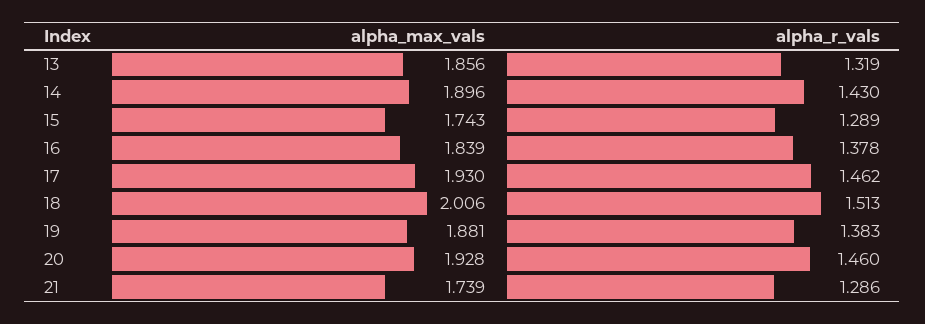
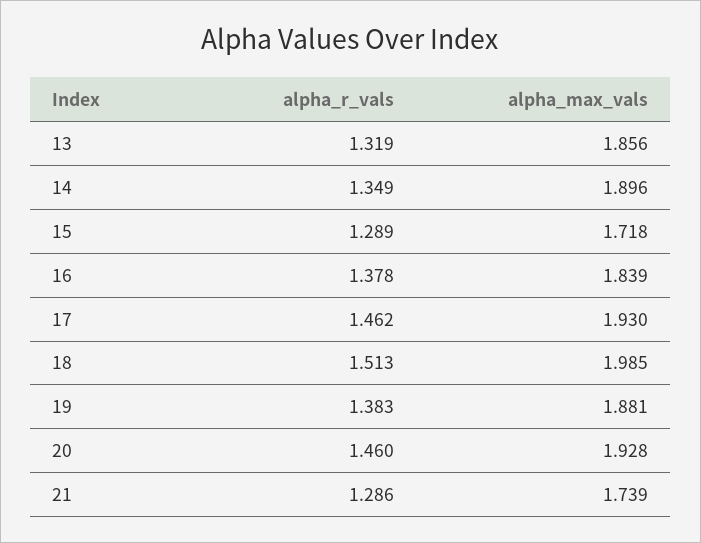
alpha_r_vals, 14: 1.43 -> 1.349
alpha_max_vals, 15: 1.743 -> 1.718
alpha_max_vals, 18: 2.006 -> 1.985

